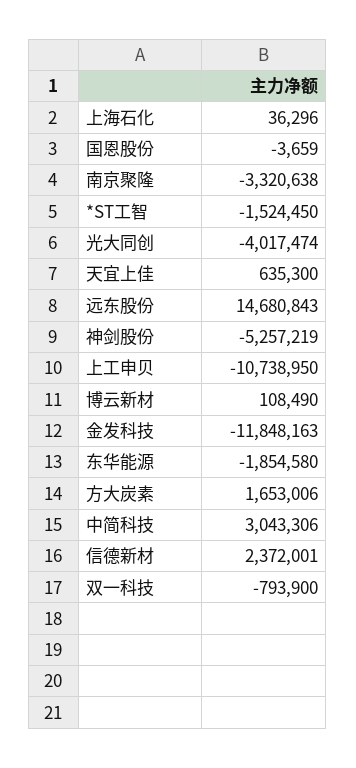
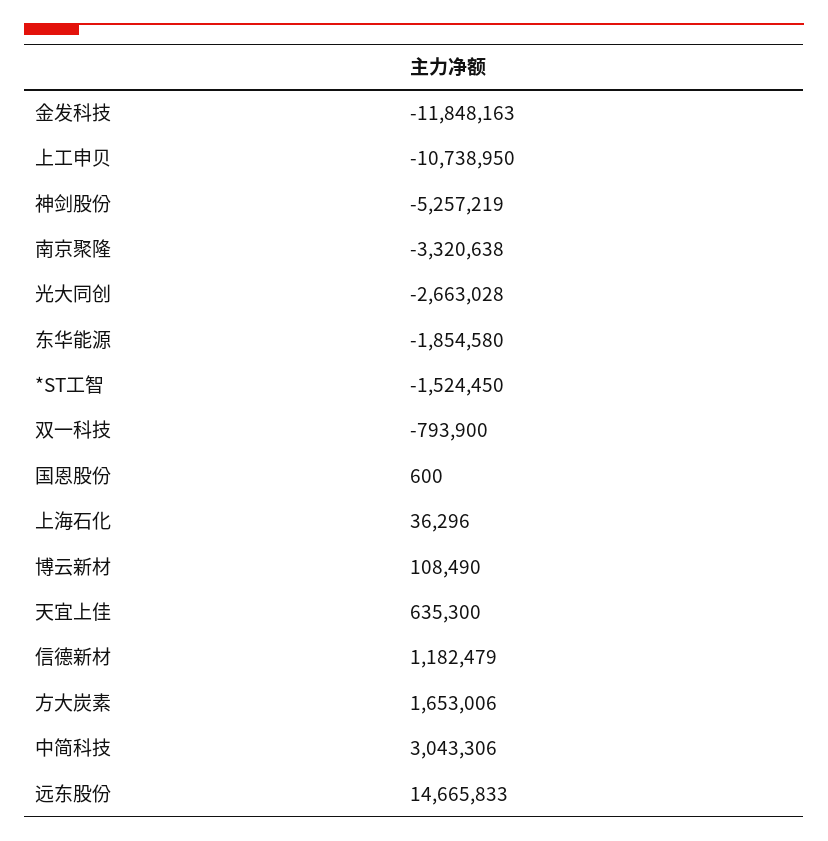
国恩股份: -3659 -> 600
光大同创: -4017474 -> -2663028
远东股份: 14680843 -> 14665833
信德新材: 2372001 -> 1182479

